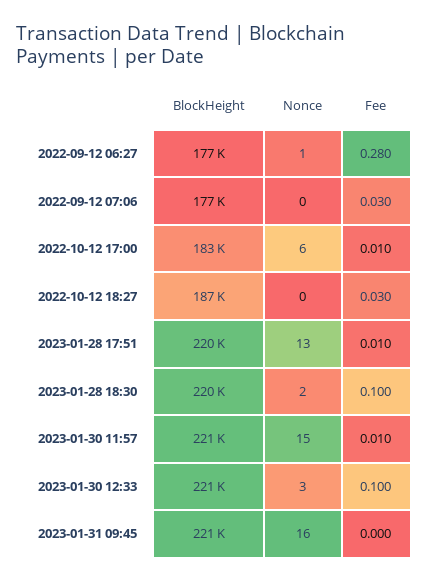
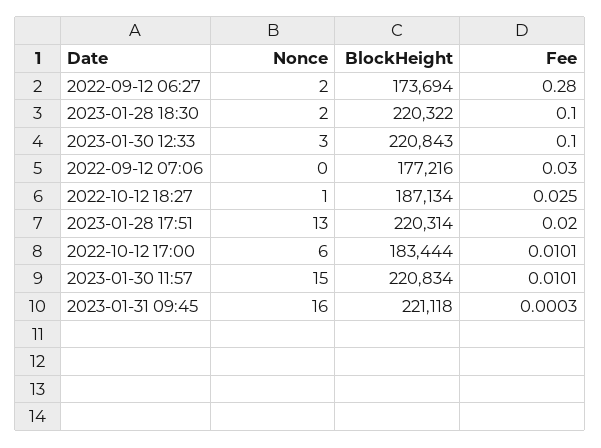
BlockHeight, 2022-09-12 06:27: 177000 -> 173694
Nonce, 2022-09-12 06:27: 1 -> 2
Nonce, 2022-10-12 18:27: 0 -> 1
Fee, 2022-10-12 18:27: 0.03 -> 0.025
Fee, 2023-01-28 17:51: 0.01 -> 0.02

